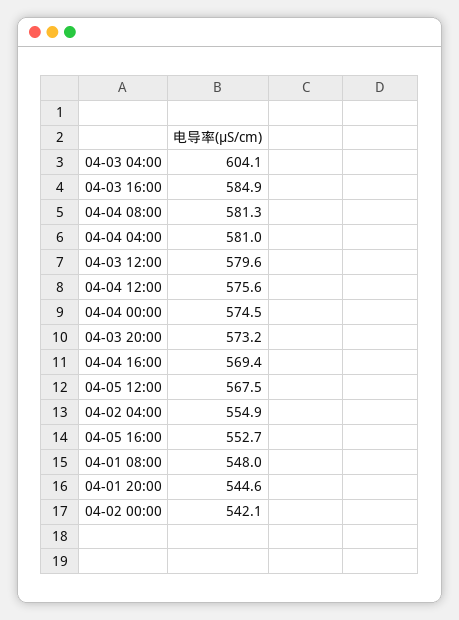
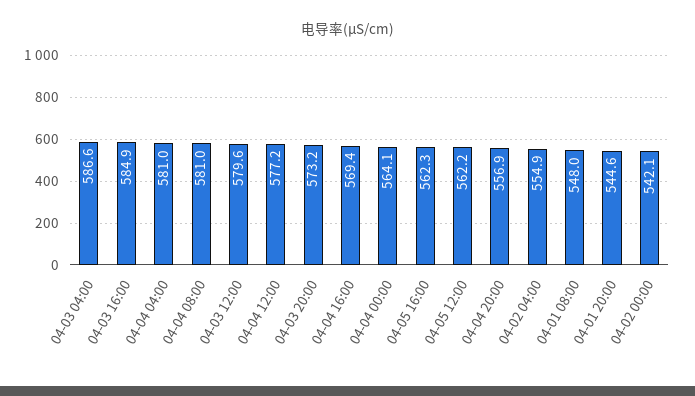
04-03 04:00: 604.1 -> 586.6
04-04 08:00: 581.3 -> 581
04-04 12:00: 575.6 -> 577.2
04-04 00:00: 574.5 -> 564.1
04-05 12:00: 567.5 -> 562.2
04-05 16:00: 552.7 -> 562.3
04-04 20:00: none -> 556.9

